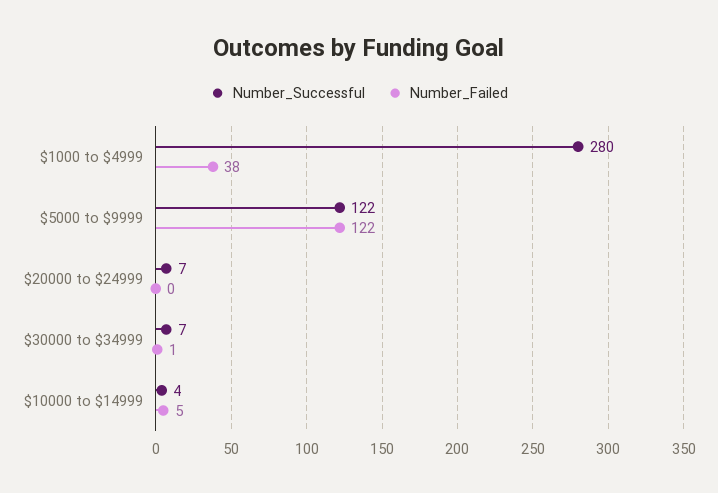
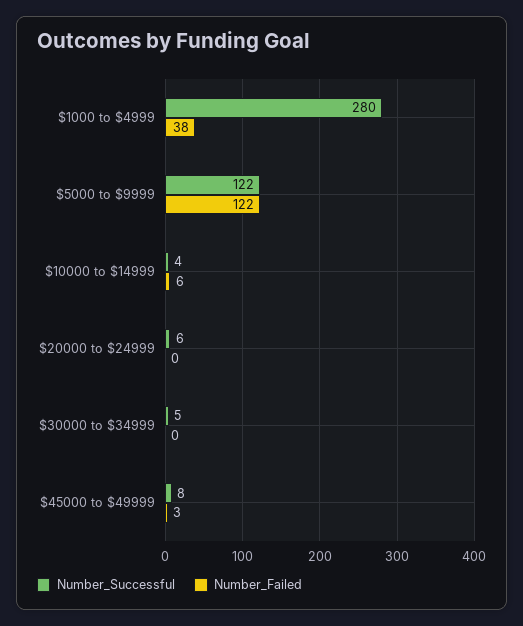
Number_Successful, $20000 to $24999: 7 -> 6
Number_Successful, $30000 to $34999: 7 -> 5
Number_Failed, $30000 to $34999: 1 -> 0
Number_Failed, $10000 to $14999: 5 -> 6
Number_Successful, $45000 to $49999: none -> 8
Number_Failed, $45000 to $49999: none -> 3

